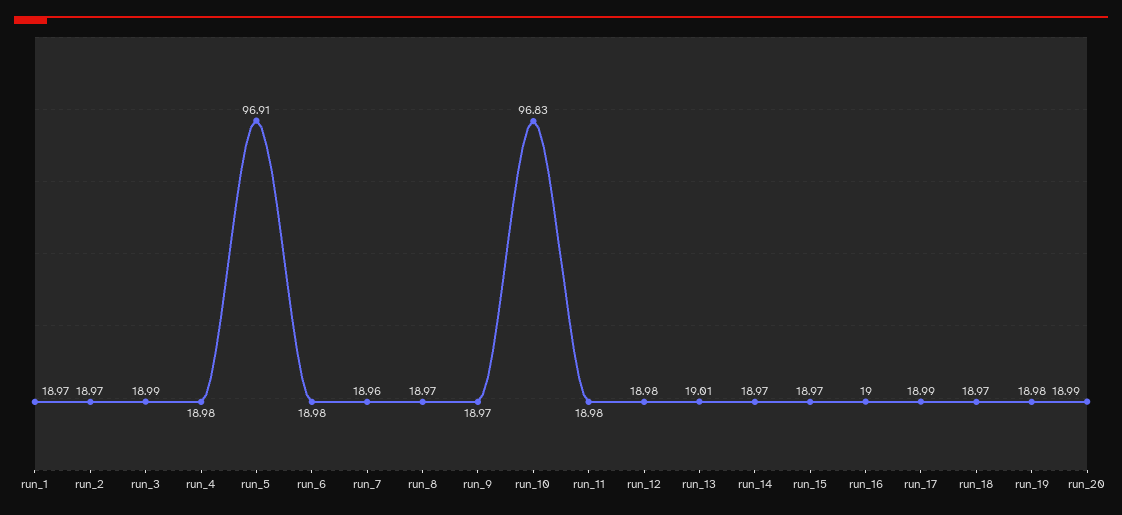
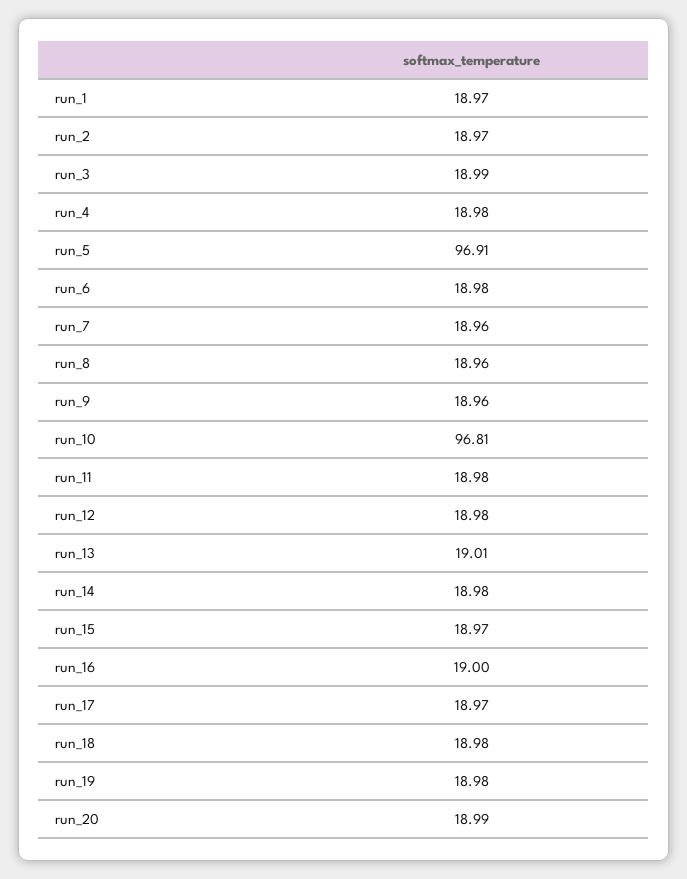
run_8: 18.97 -> 18.96
run_9: 18.97 -> 18.96
run_10: 96.83 -> 96.81
run_14: 18.97 -> 18.98
run_17: 18.99 -> 18.97
run_18: 18.97 -> 18.98

